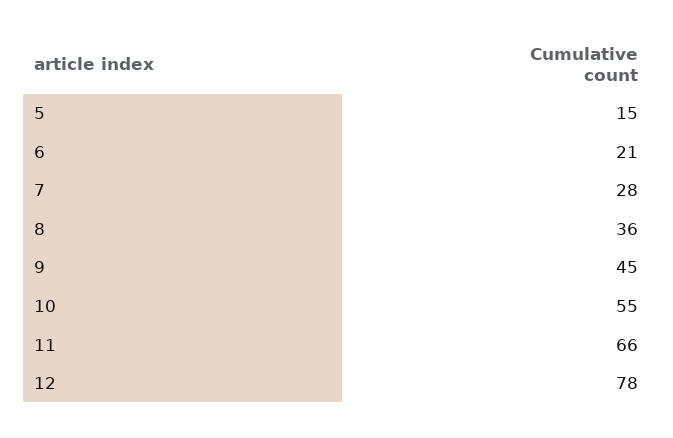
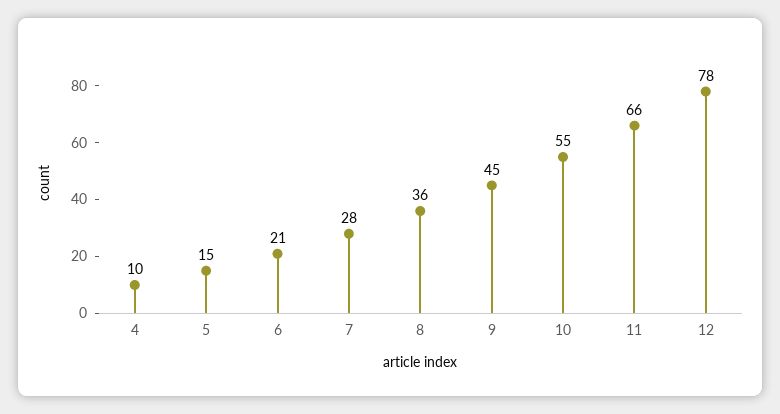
4: none -> 10

